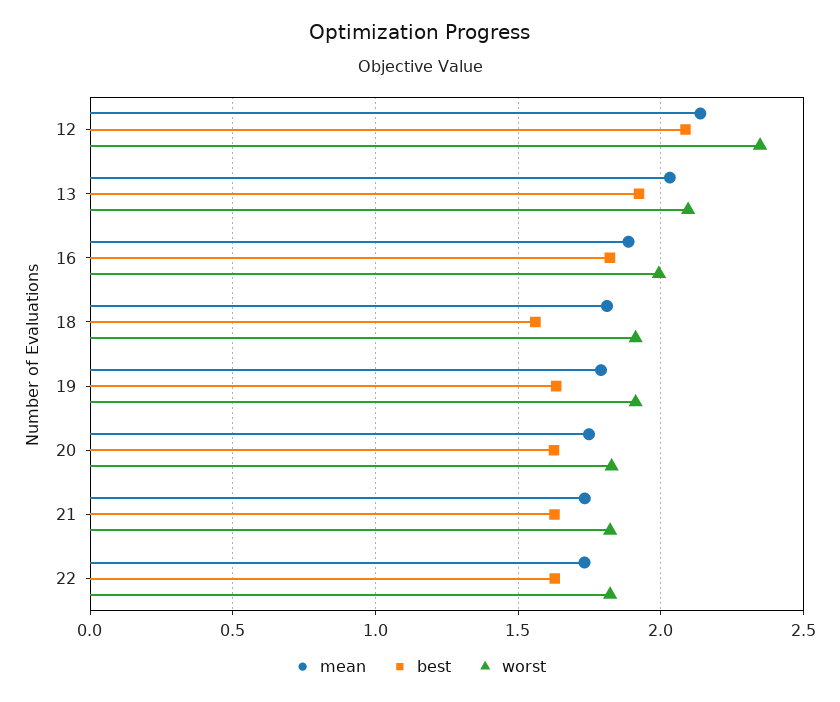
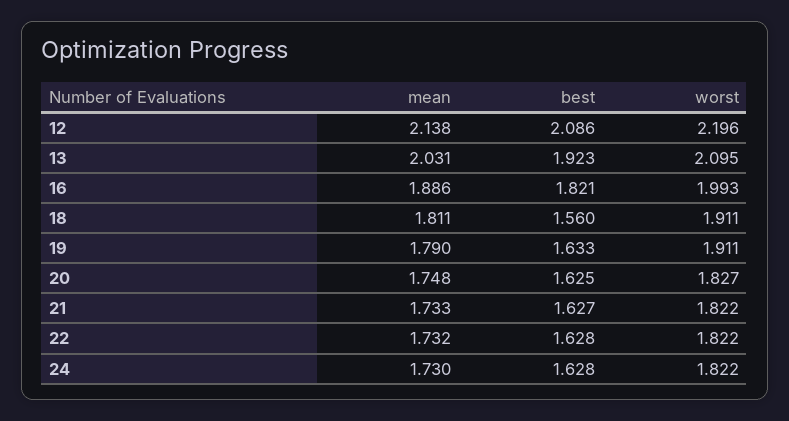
worst, 12: 2.35 -> 2.196
mean, 24: none -> 1.73
best, 24: none -> 1.628
worst, 24: none -> 1.822

